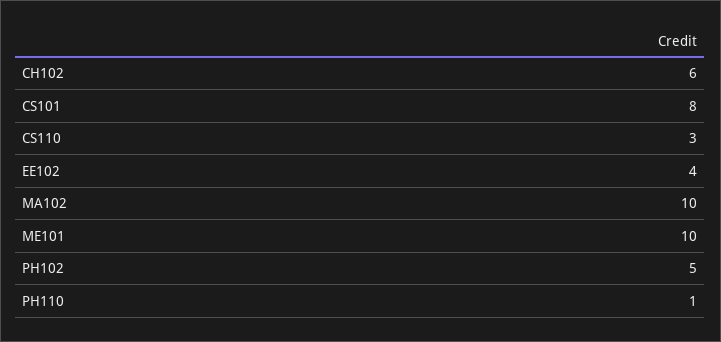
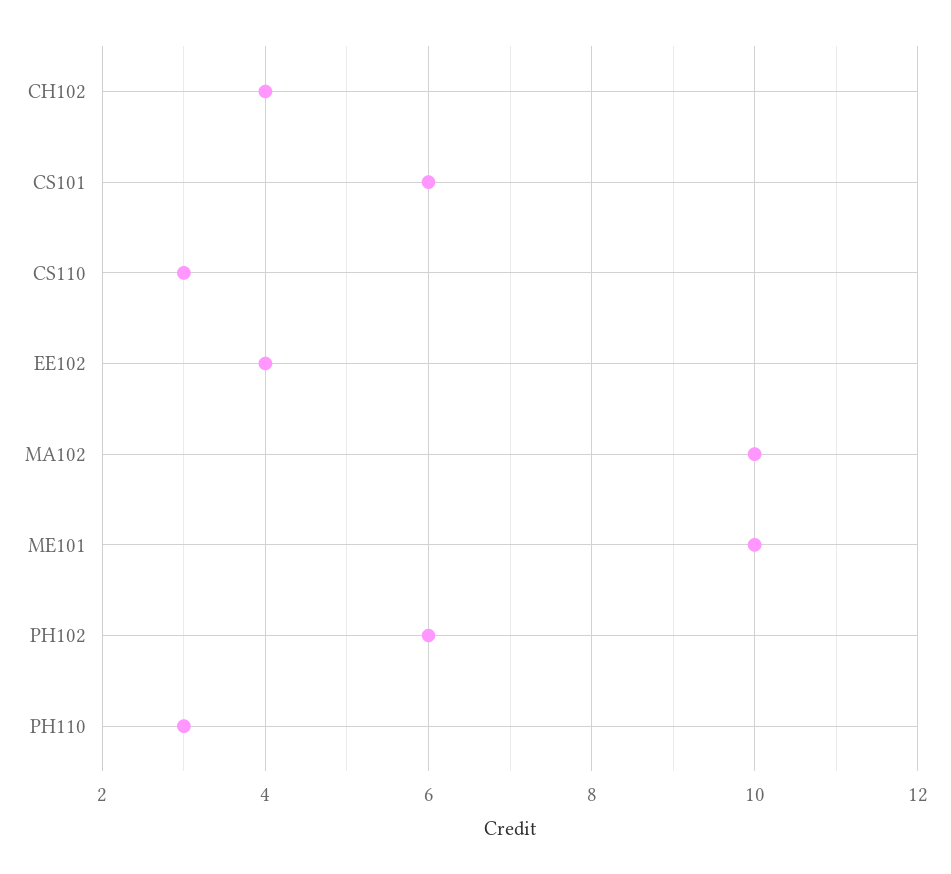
CH102: 6 -> 4
CS101: 8 -> 6
PH102: 5 -> 6
PH110: 1 -> 3

